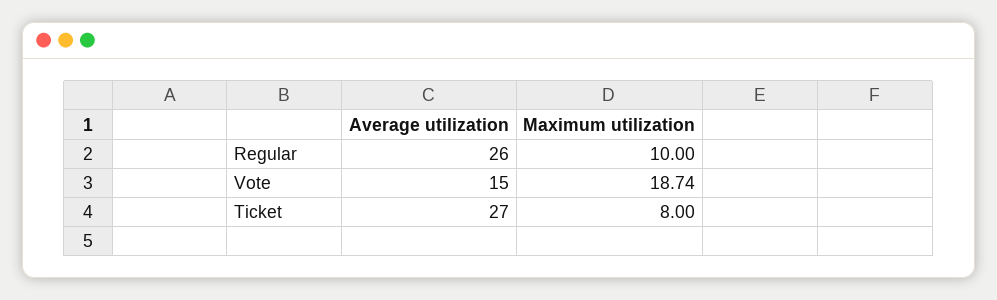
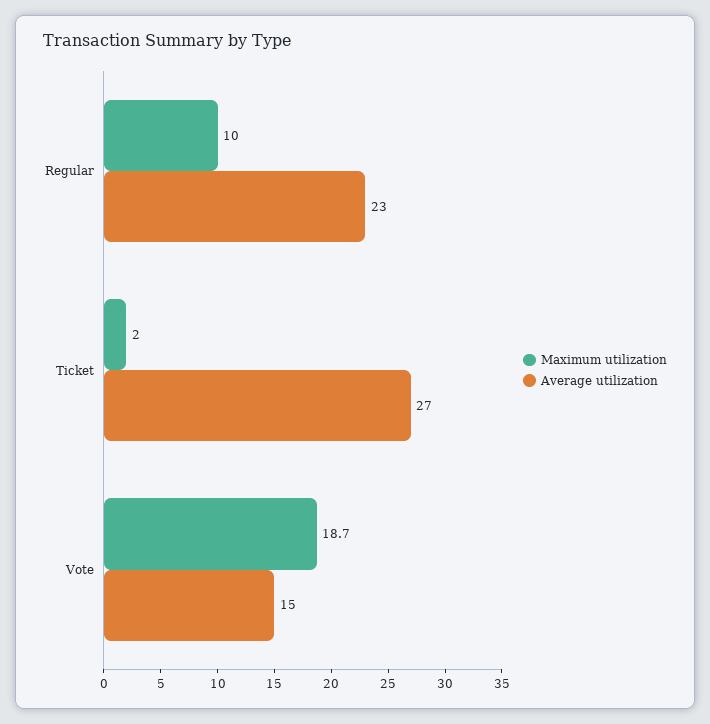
Average utilization, Regular: 26 -> 23
Maximum utilization, Ticket: 8 -> 2

